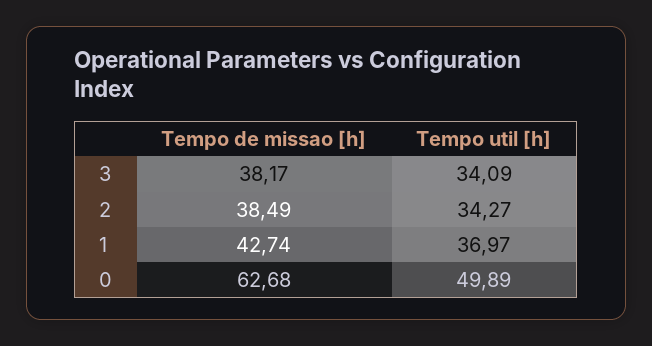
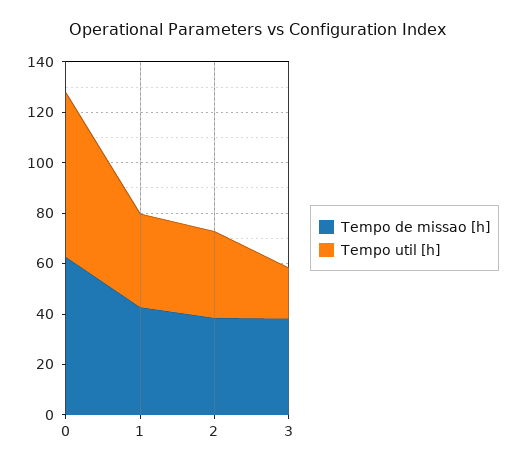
Tempo util [h], 3: 34.09 -> 20
Tempo util [h], 0: 49.89 -> 65

